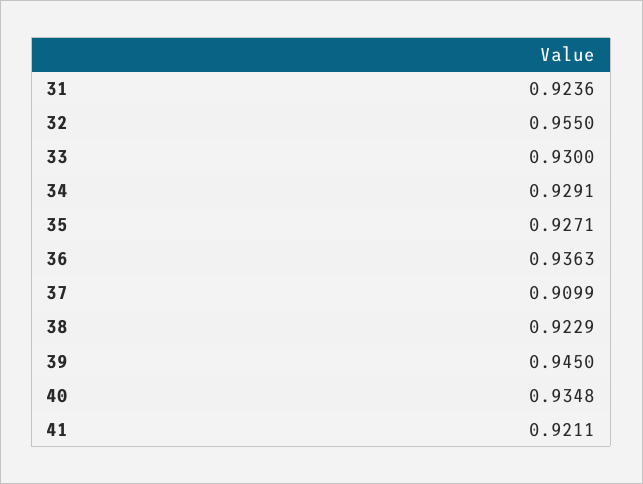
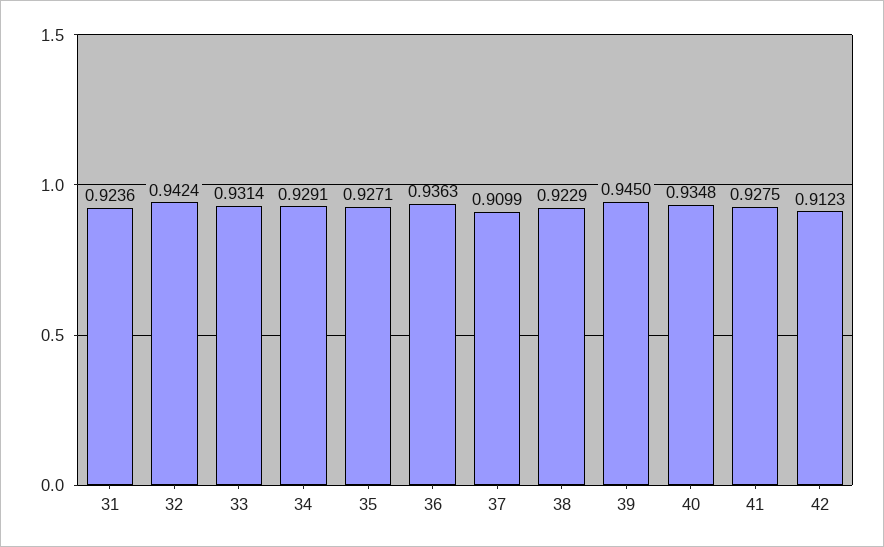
32: 0.955 -> 0.9424
33: 0.93 -> 0.9314
41: 0.9211 -> 0.9275
42: none -> 0.9123

